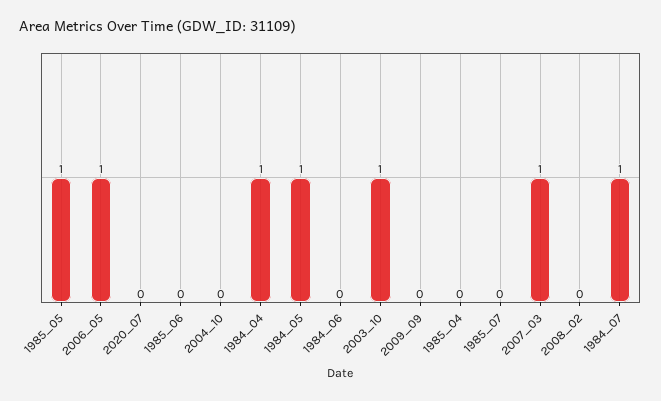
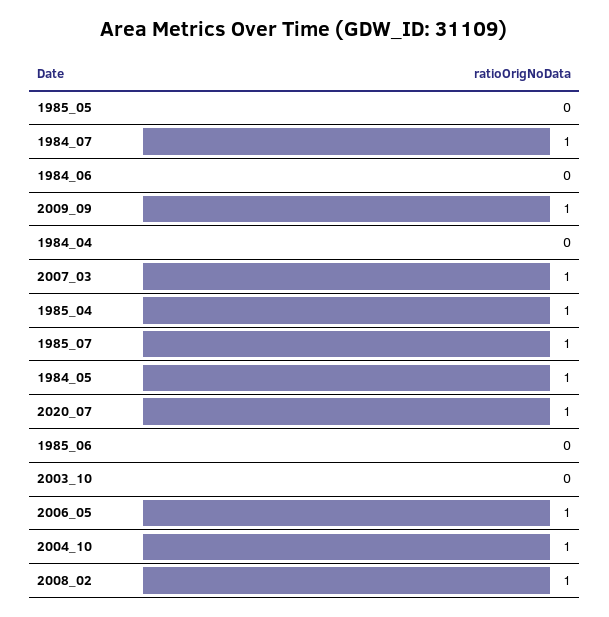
1985_05: 1 -> 0
2020_07: 0 -> 1
2004_10: 0 -> 1
1984_04: 1 -> 0
2003_10: 1 -> 0
2009_09: 0 -> 1
1985_04: 0 -> 1
1985_07: 0 -> 1
2008_02: 0 -> 1

